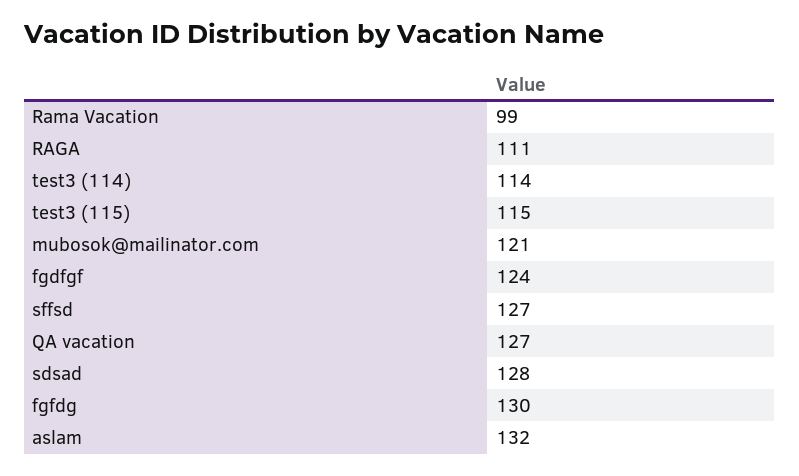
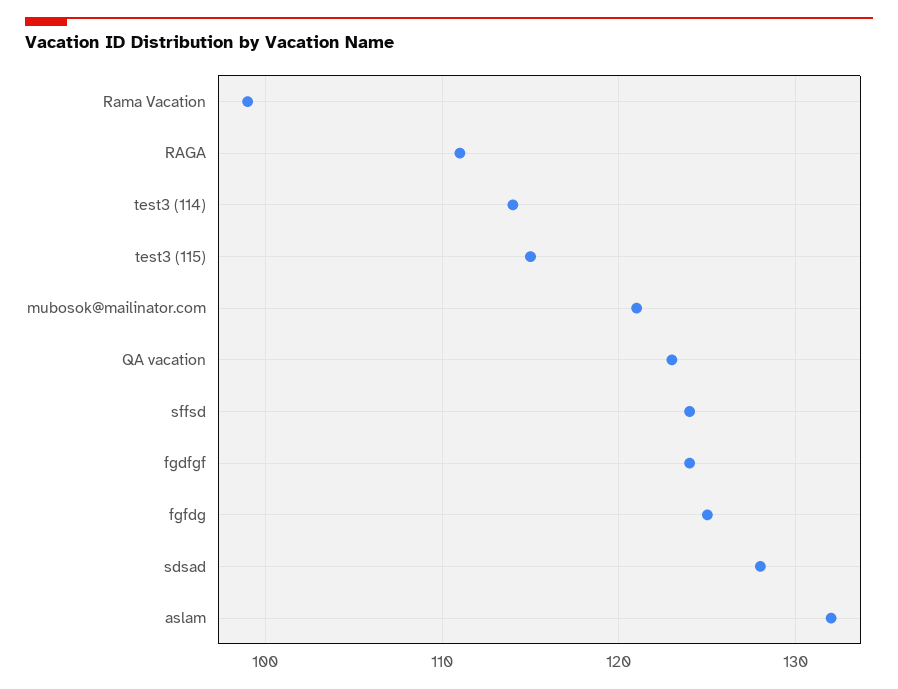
sffsd: 127 -> 124
QA vacation: 127 -> 123
fgfdg: 130 -> 125

